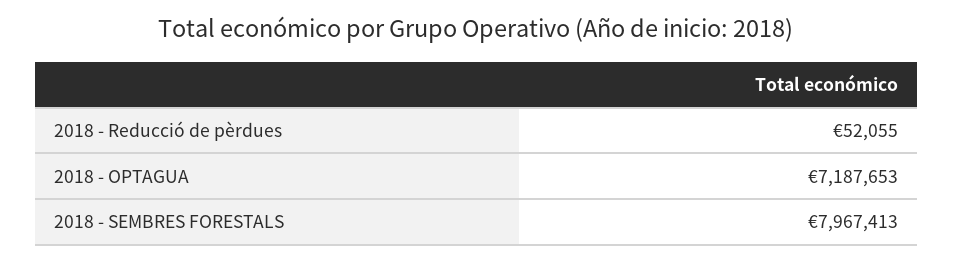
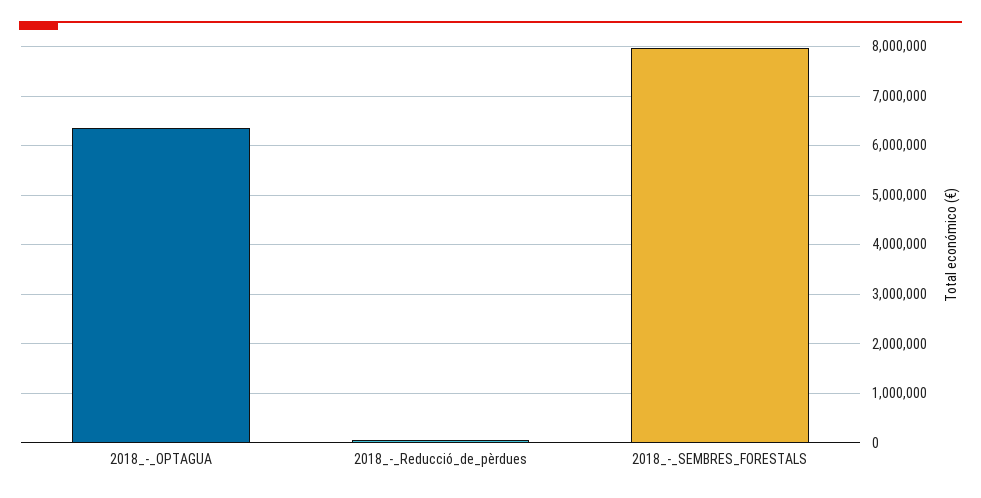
2018 - OPTAGUA: 7187653 -> 6400000

